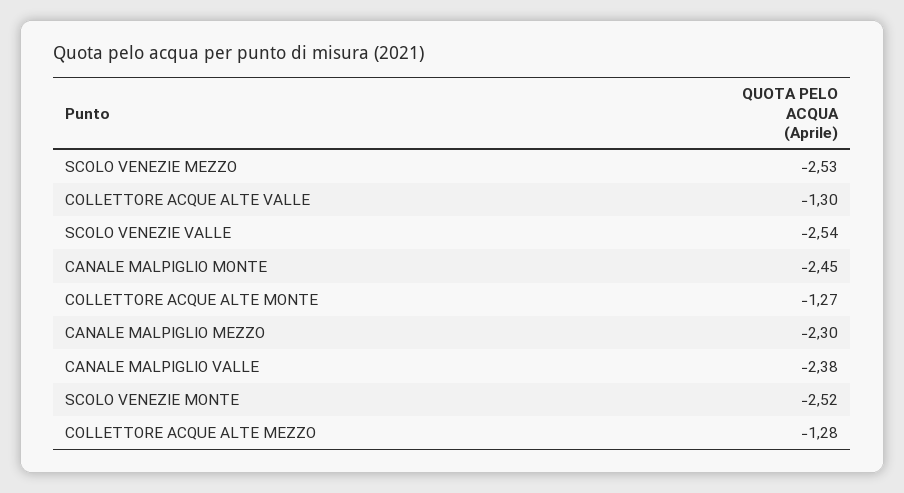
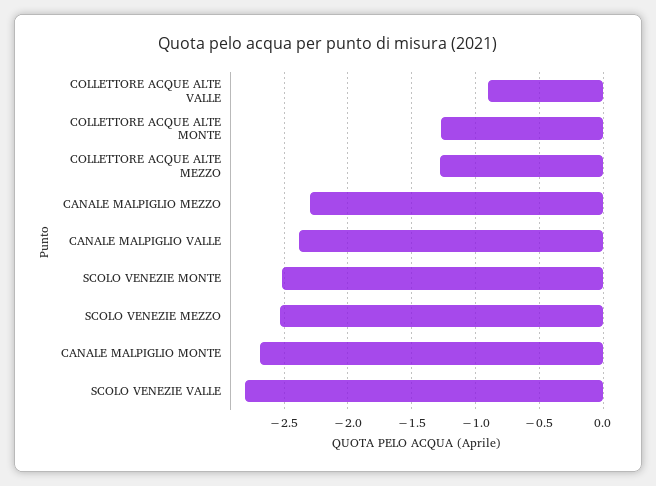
COLLETTORE ACQUE ALTE VALLE: -1.3 -> -0.9
SCOLO VENEZIE VALLE: -2.54 -> -2.8
CANALE MALPIGLIO MONTE: -2.45 -> -2.7

